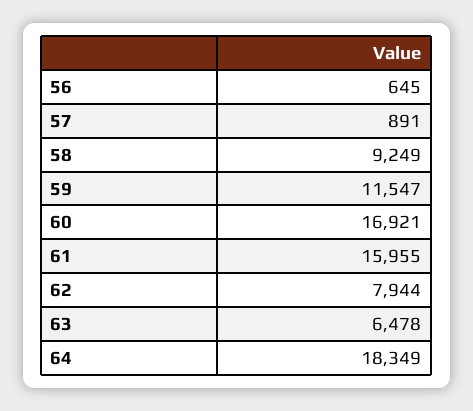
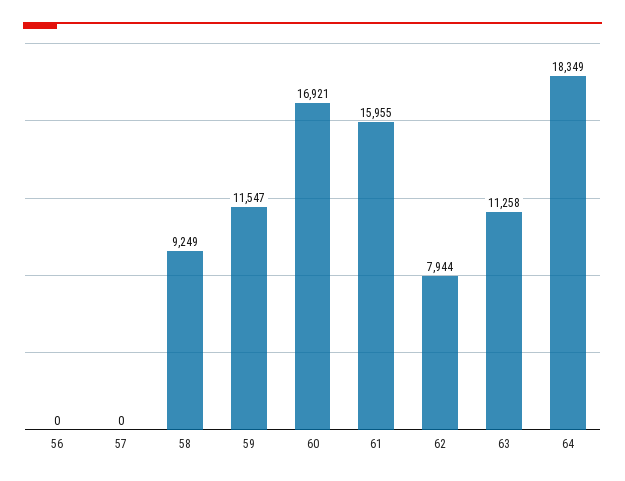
56: 645 -> 0
57: 891 -> 0
63: 6478 -> 11258

